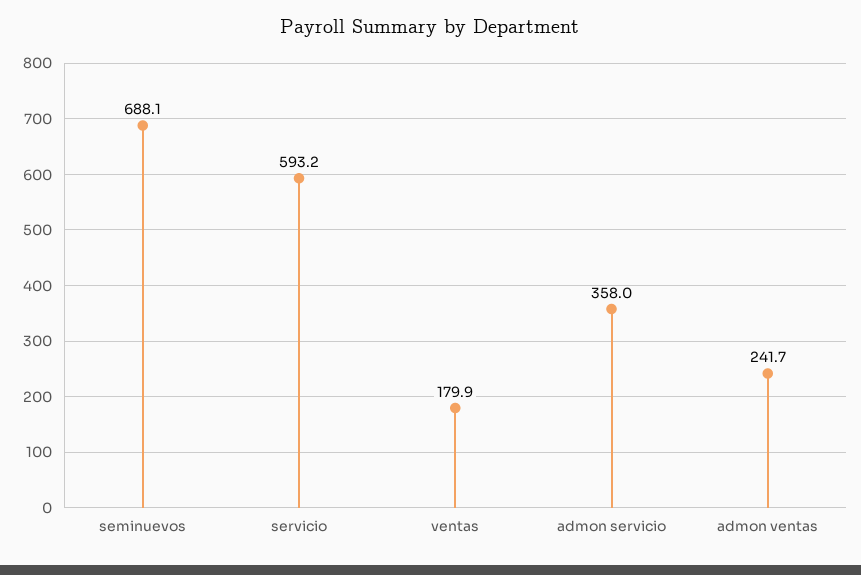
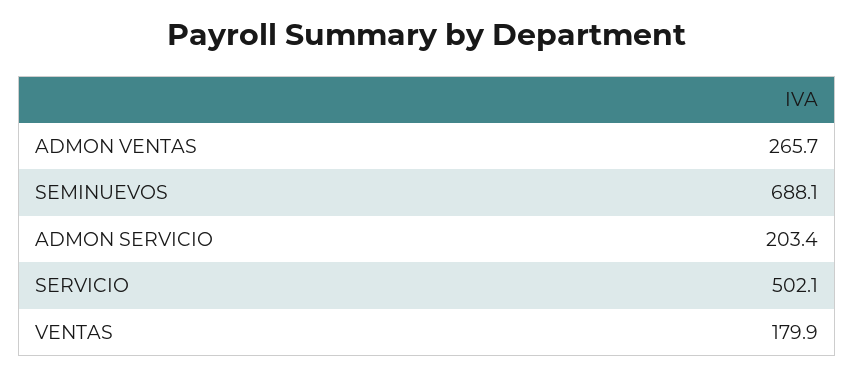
servicio: 593.2 -> 502.1
admon servicio: 358 -> 203.4
admon ventas: 241.7 -> 265.7

